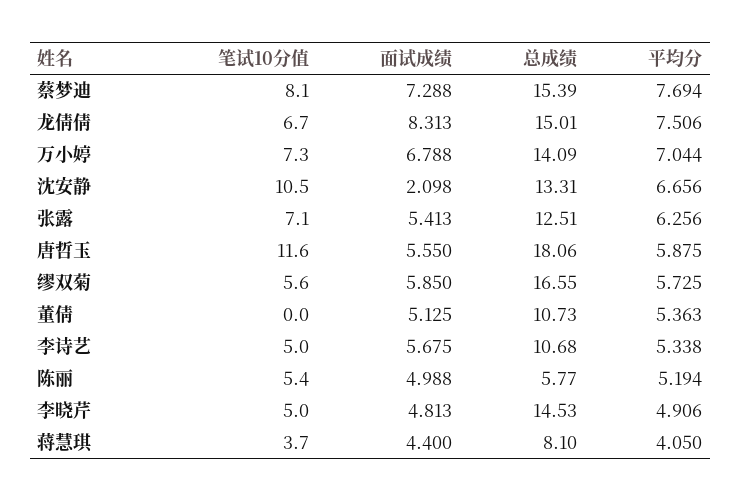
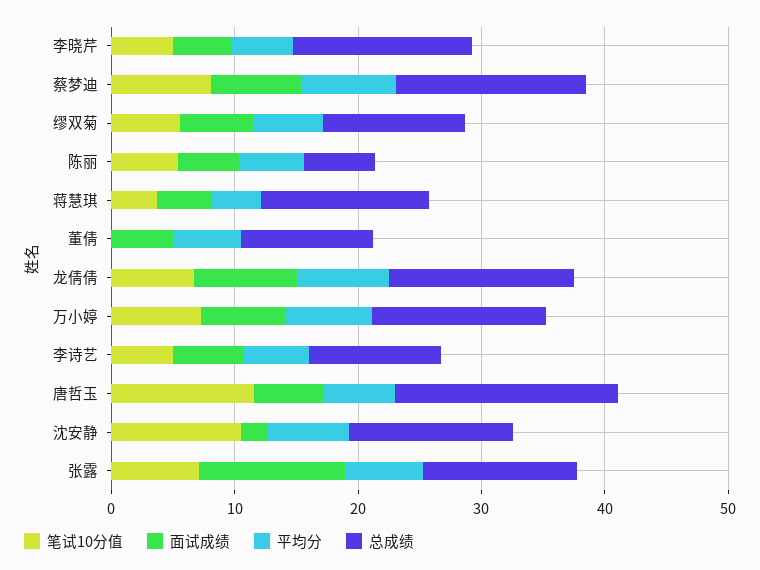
面试成绩, 张露: 5.413 -> 12
总成绩, 缪双菊: 16.55 -> 12
总成绩, 蒋慧琪: 8.1 -> 14

